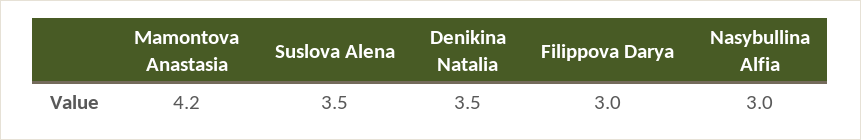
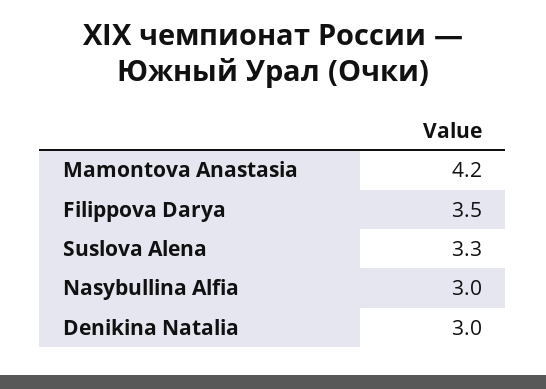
Suslova Alena: 3.5 -> 3.3
Denikina Natalia: 3.5 -> 3
Filippova Darya: 3 -> 3.5

